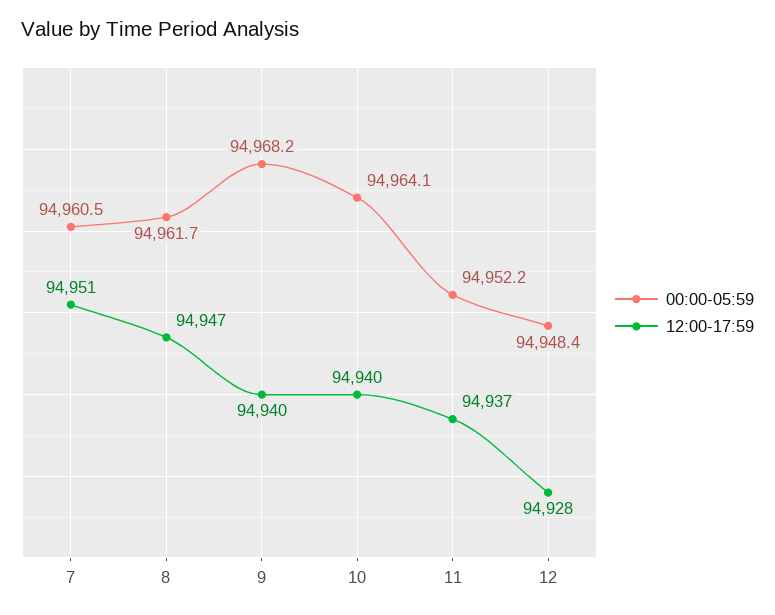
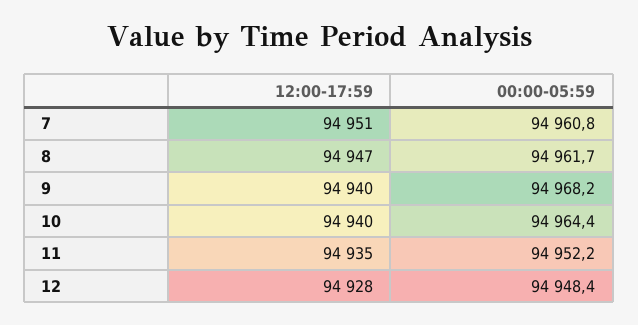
00:00-05:59, 7: 94960.5 -> 94960.8
00:00-05:59, 10: 94964.1 -> 94964.4
12:00-17:59, 11: 94937 -> 94935

